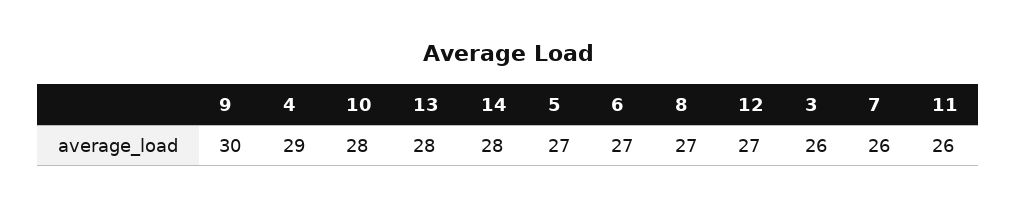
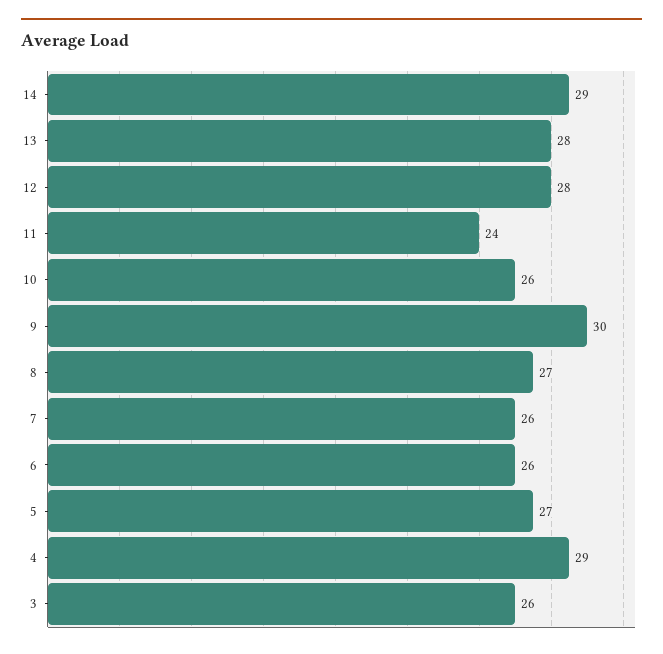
10: 28 -> 26
14: 28 -> 29
6: 27 -> 26
12: 27 -> 28
11: 26 -> 24

